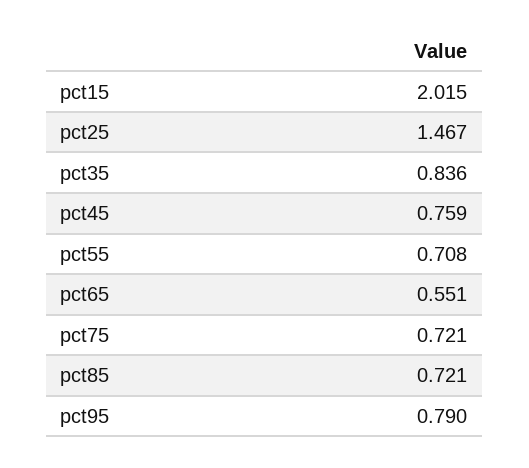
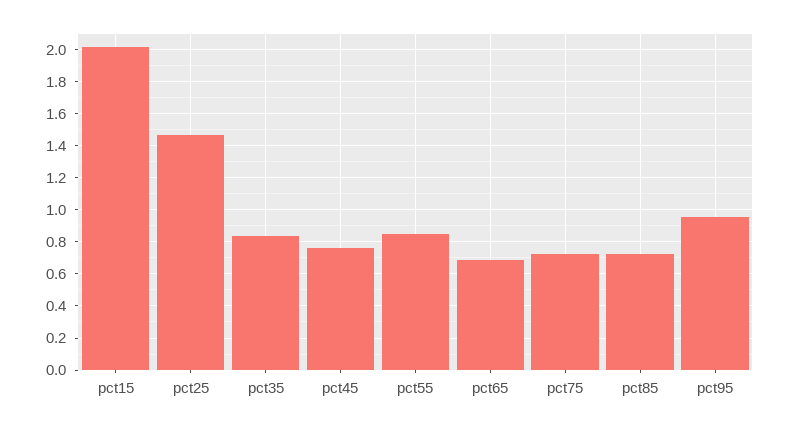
pct55: 0.708 -> 0.85
pct65: 0.551 -> 0.7
pct95: 0.79 -> 0.95

